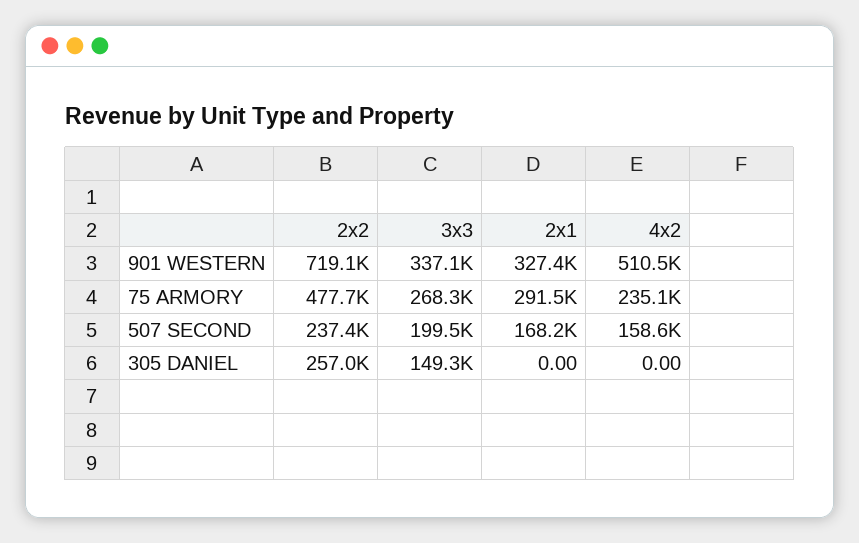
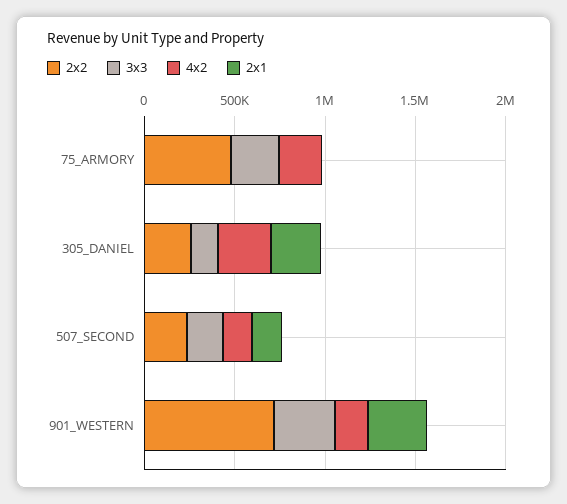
4x2, 901 WESTERN: 510500 -> 200000
2x1, 75 ARMORY: 291500 -> 0
2x1, 305 DANIEL: 0 -> 300000
4x2, 305 DANIEL: 0 -> 300000

